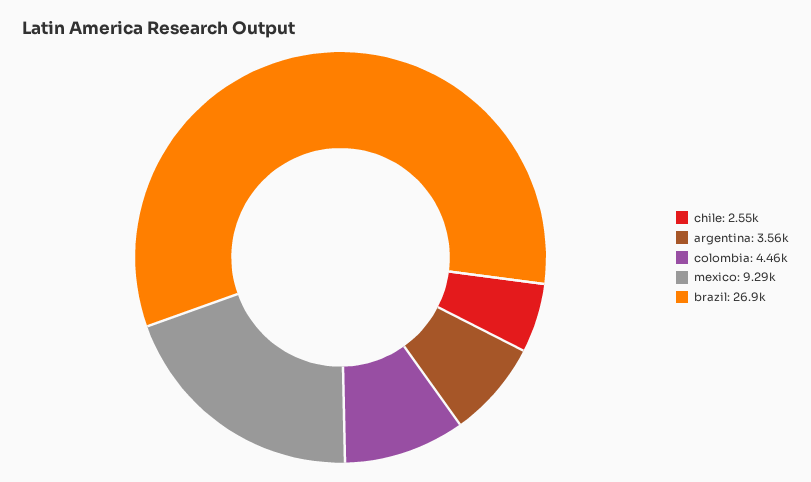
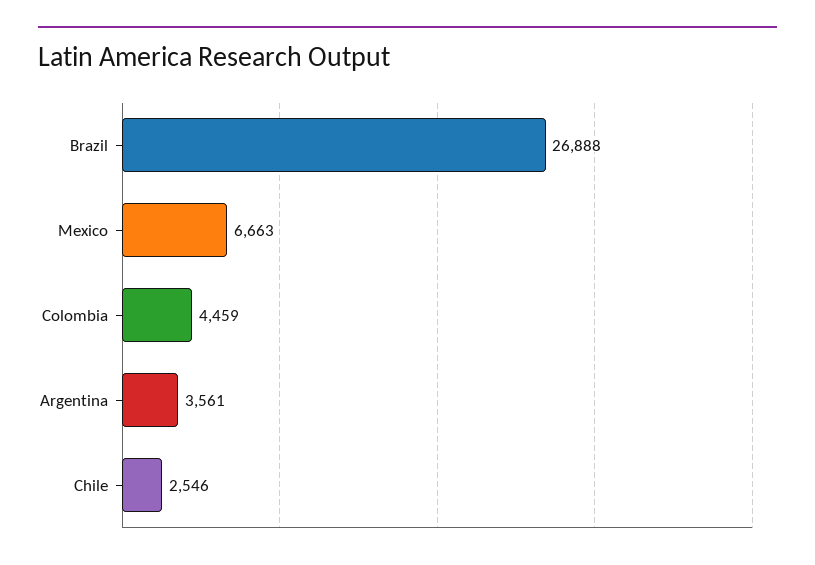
mexico: 9290 -> 6663

